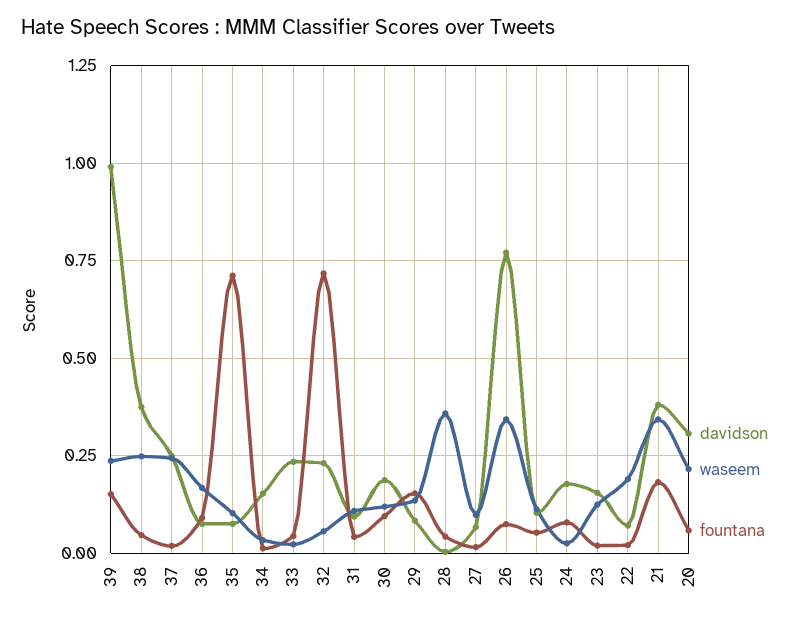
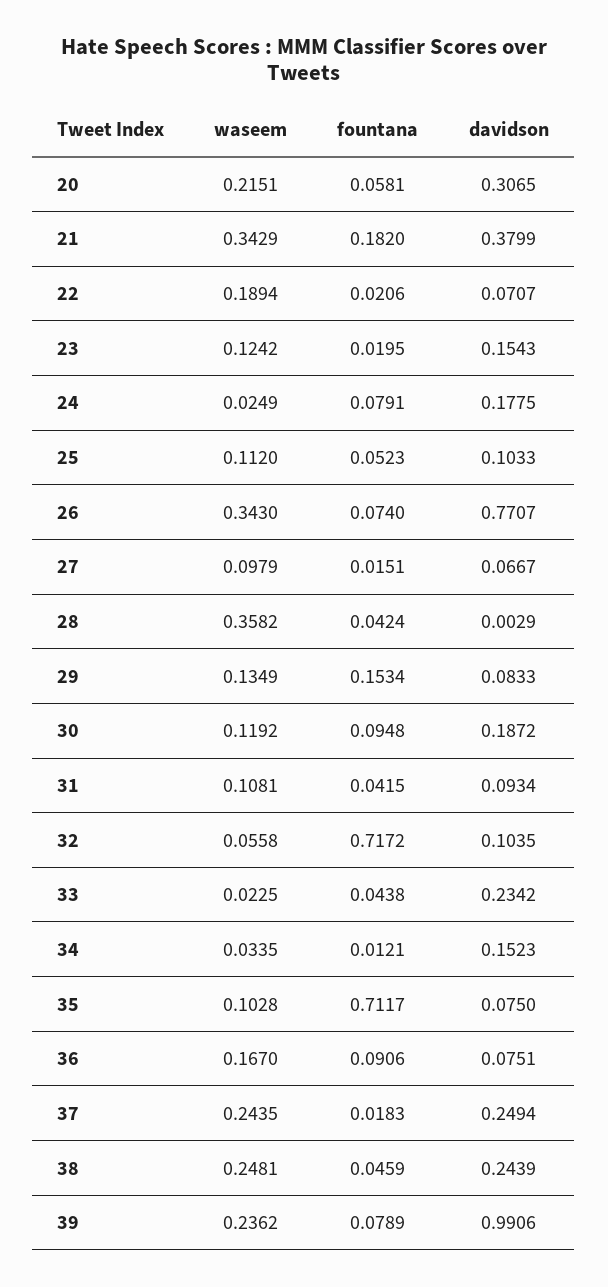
fountana, 39: 0.15 -> 0.0789
davidson, 38: 0.375 -> 0.2439
davidson, 32: 0.225 -> 0.1035

